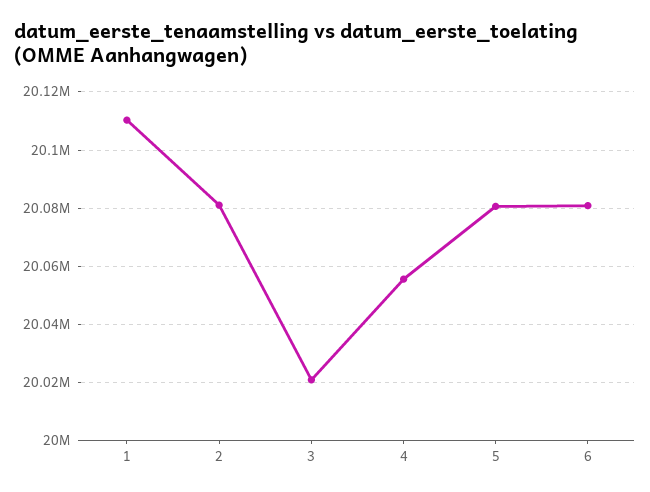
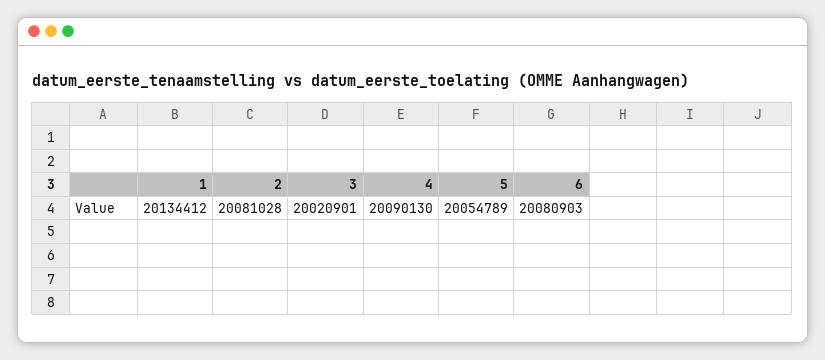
1: 20110000 -> 20134412
4: 20055000 -> 20090130
5: 20080000 -> 20054789

